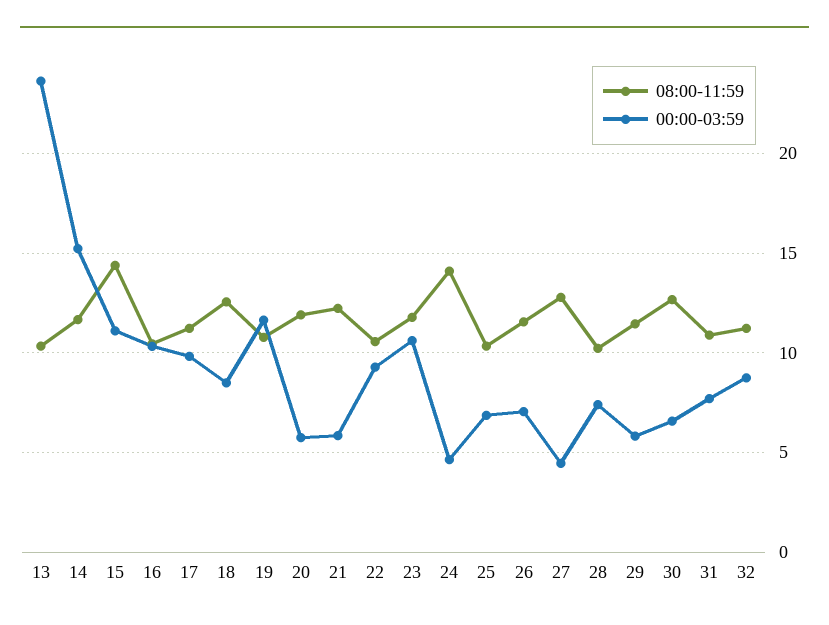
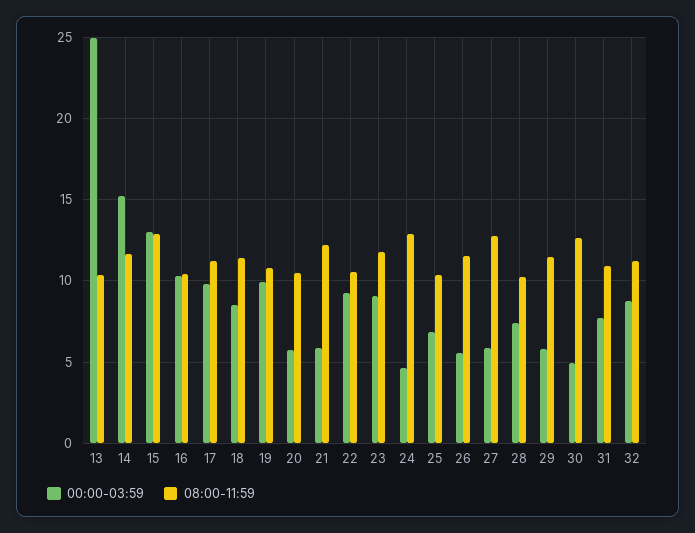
00:00-03:59, 13: 23.5 -> 25
08:00-11:59, 15: 14.5 -> 13
00:00-03:59, 15: 11 -> 13
08:00-11:59, 18: 12.5 -> 11.5
00:00-03:59, 19: 11.5 -> 10
08:00-11:59, 20: 12 -> 10.5
00:00-03:59, 23: 10.5 -> 9
08:00-11:59, 24: 14 -> 13
00:00-03:59, 26: 7 -> 5.5
00:00-03:59, 27: 4.5 -> 6
00:00-03:59, 30: 6.5 -> 5

